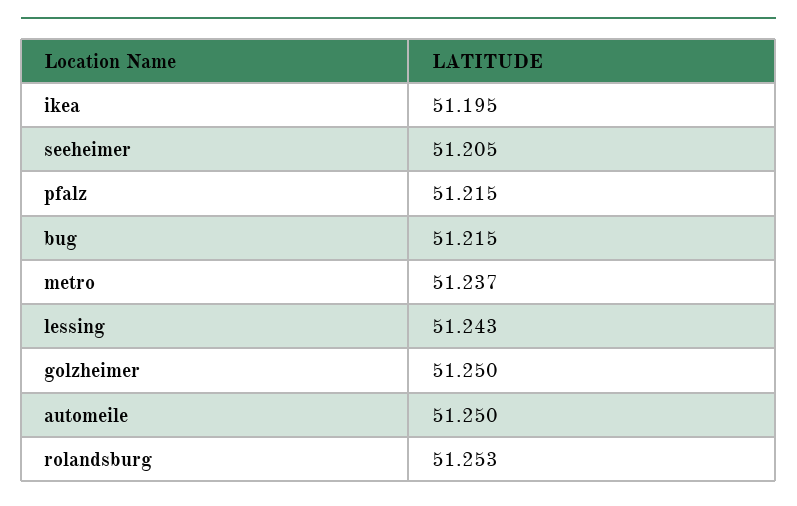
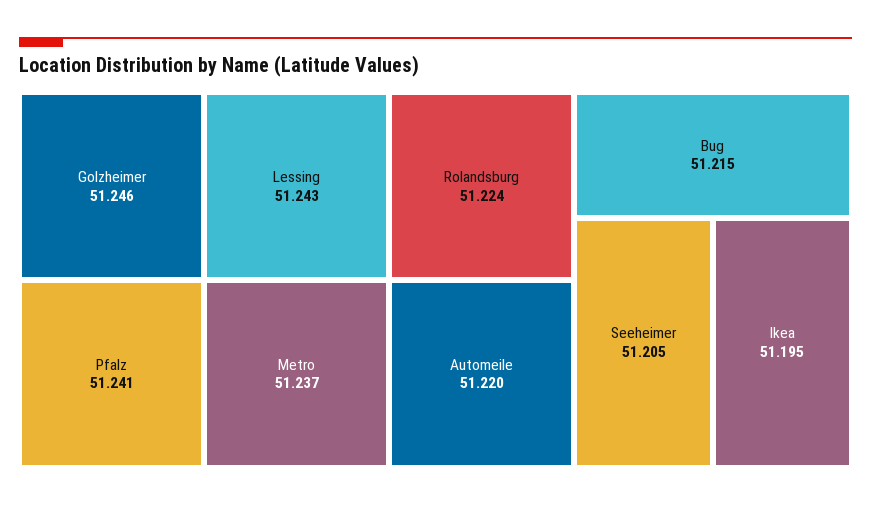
pfalz: 51.215 -> 51.241
golzheimer: 51.25 -> 51.246
automeile: 51.25 -> 51.22
rolandsburg: 51.253 -> 51.224

